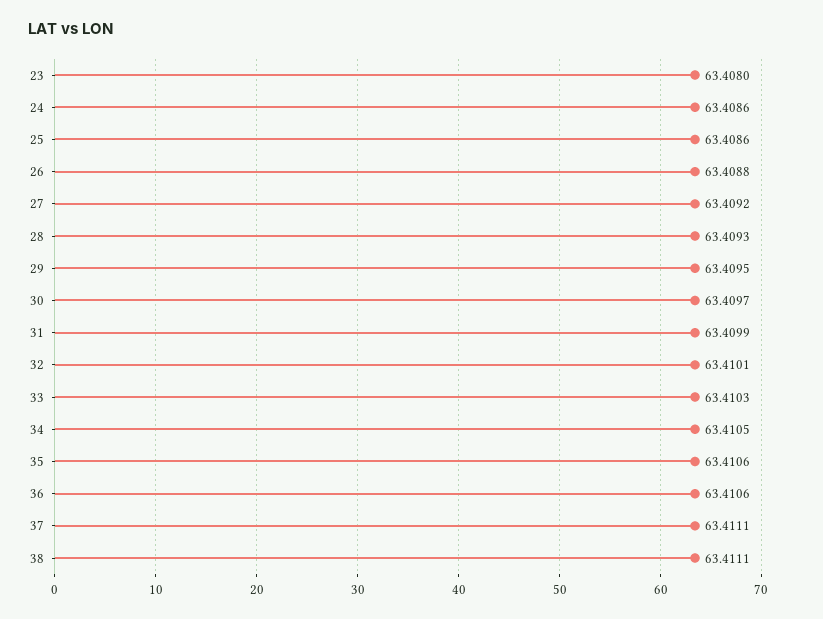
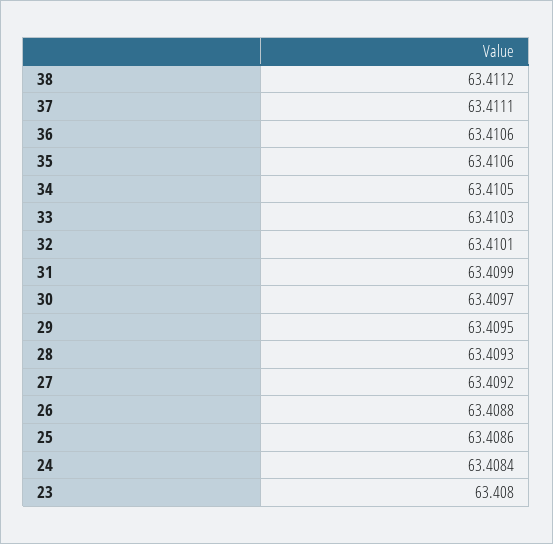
24: 63.4086 -> 63.4084
38: 63.4111 -> 63.4112

